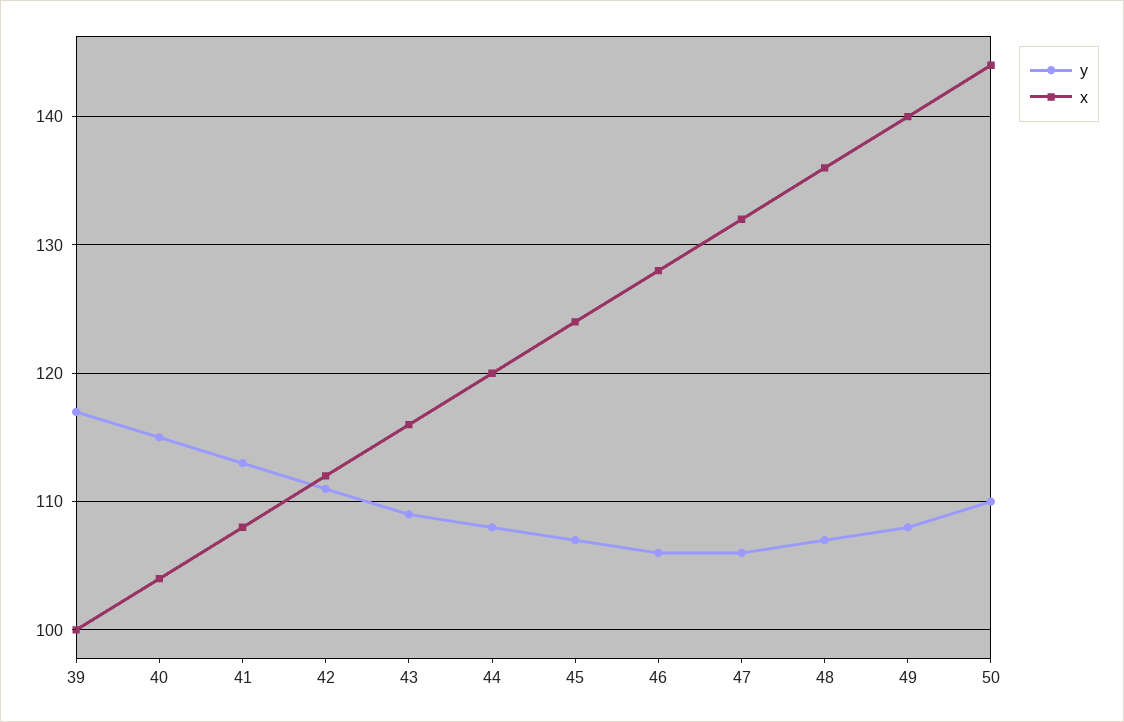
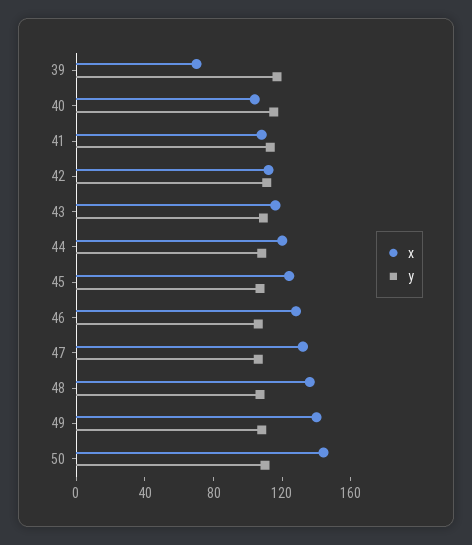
x, 39: 100 -> 70

